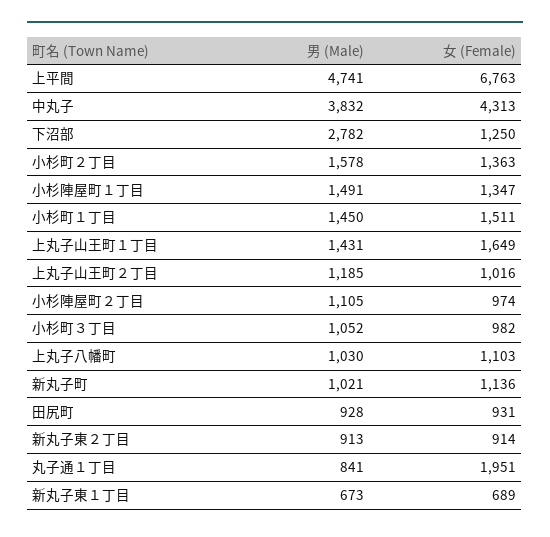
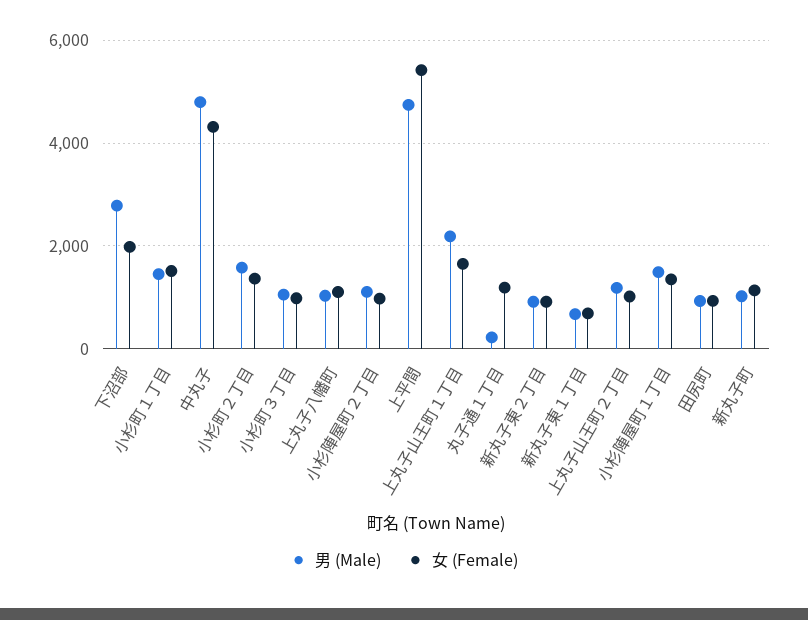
女 (Female), 上平間: 6763 -> 5400
男 (Male), 中丸子: 3832 -> 4800
女 (Female), 下沼部: 1250 -> 2000
男 (Male), 上丸子山王町１丁目: 1431 -> 2200
男 (Male), 丸子通１丁目: 841 -> 200
女 (Female), 丸子通１丁目: 1951 -> 1200

